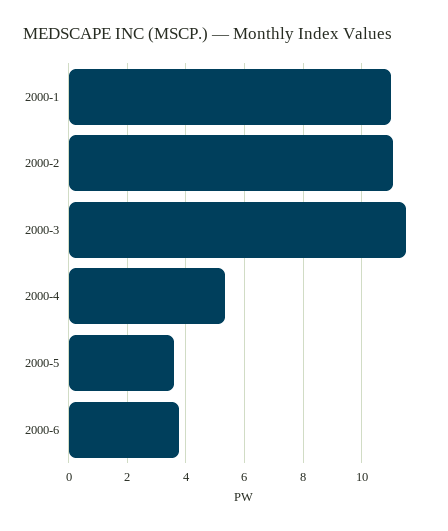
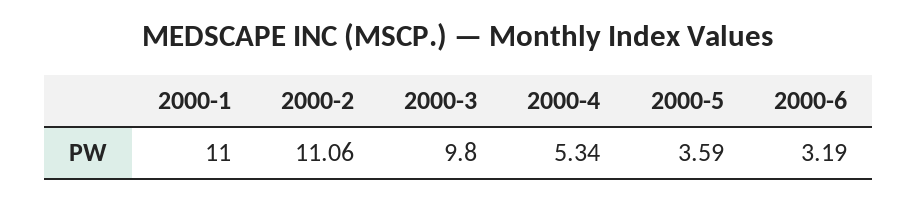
2000-3: 11.5 -> 9.8
2000-6: 3.75 -> 3.19

